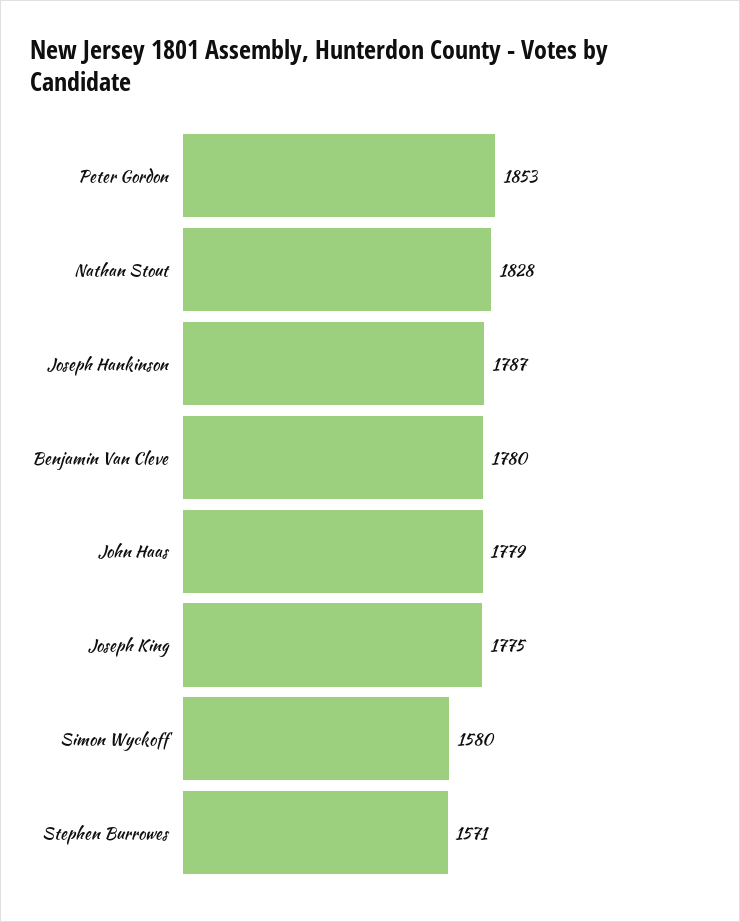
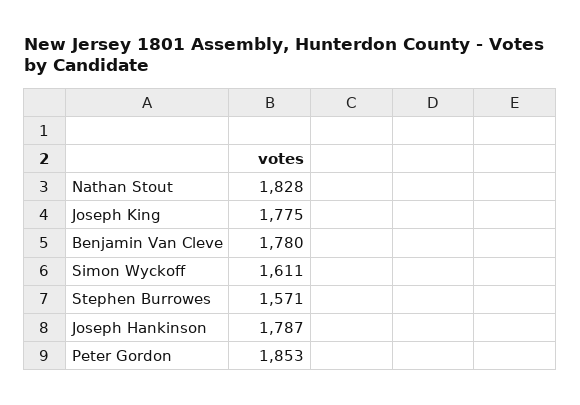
John Haas: 1779 -> none
Simon Wyckoff: 1580 -> 1611

